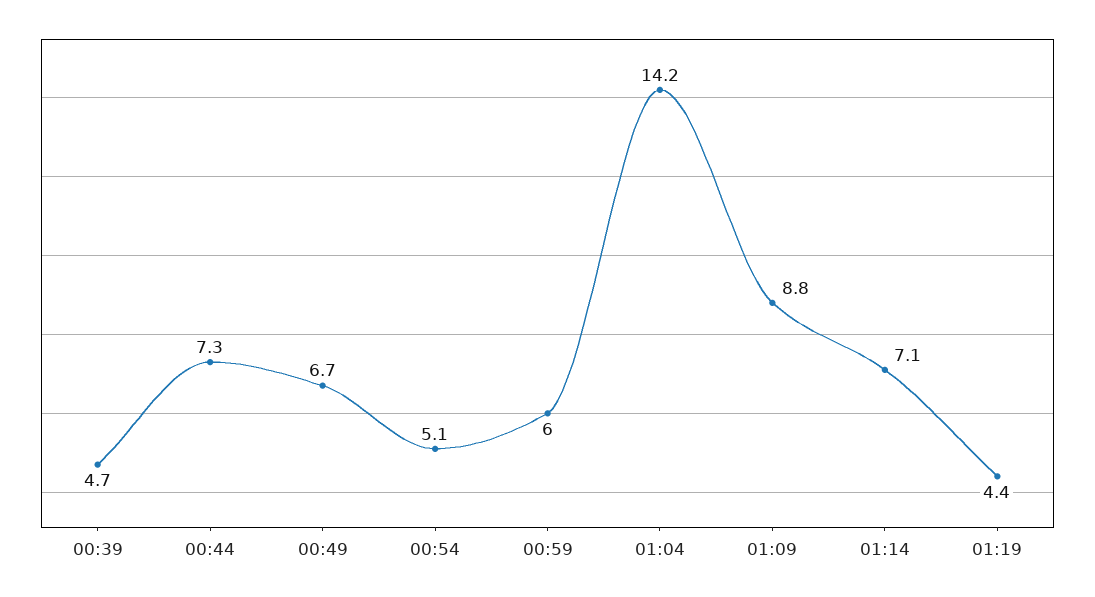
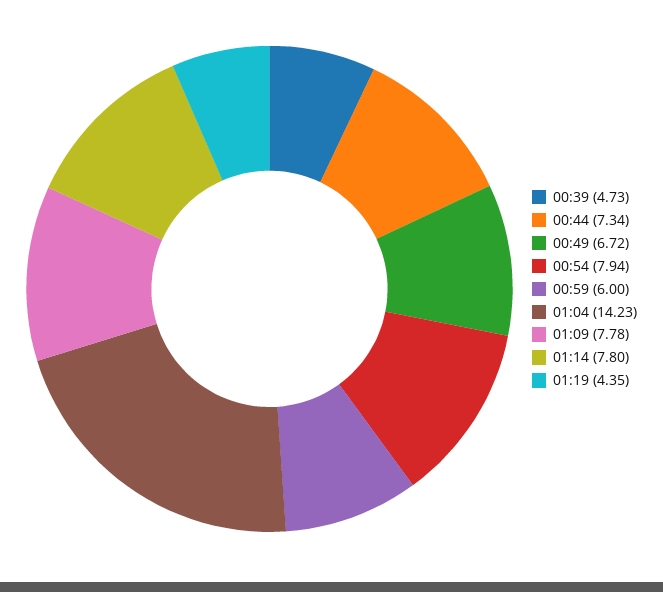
00:54: 5.1 -> 7.94
01:09: 8.8 -> 7.78
01:14: 7.1 -> 7.8

